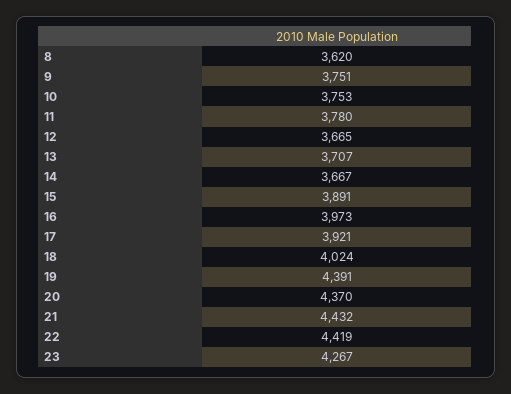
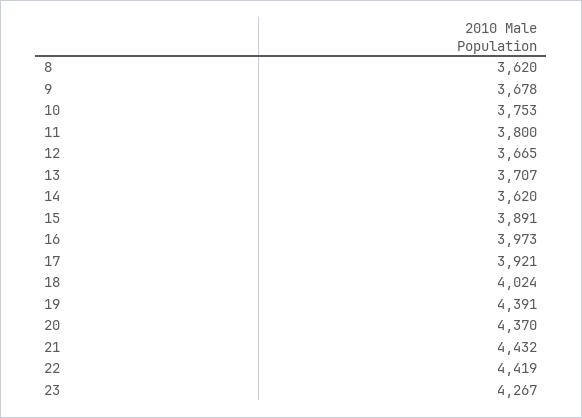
9: 3751 -> 3678
11: 3780 -> 3800
14: 3667 -> 3620

